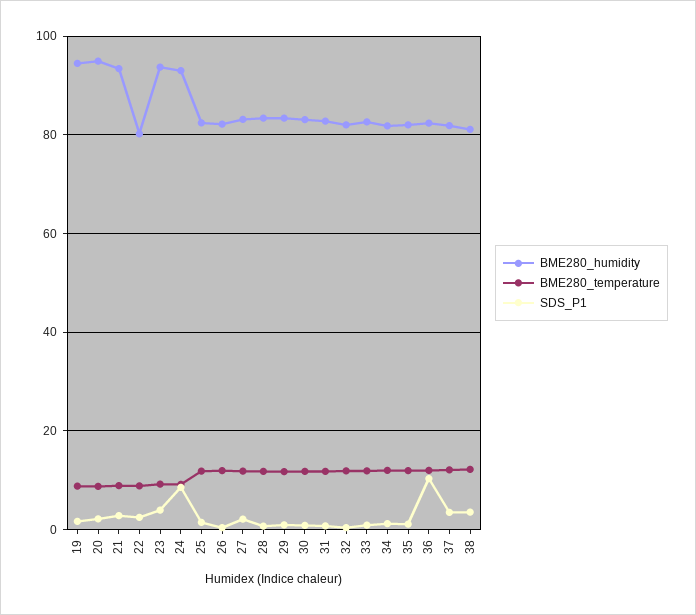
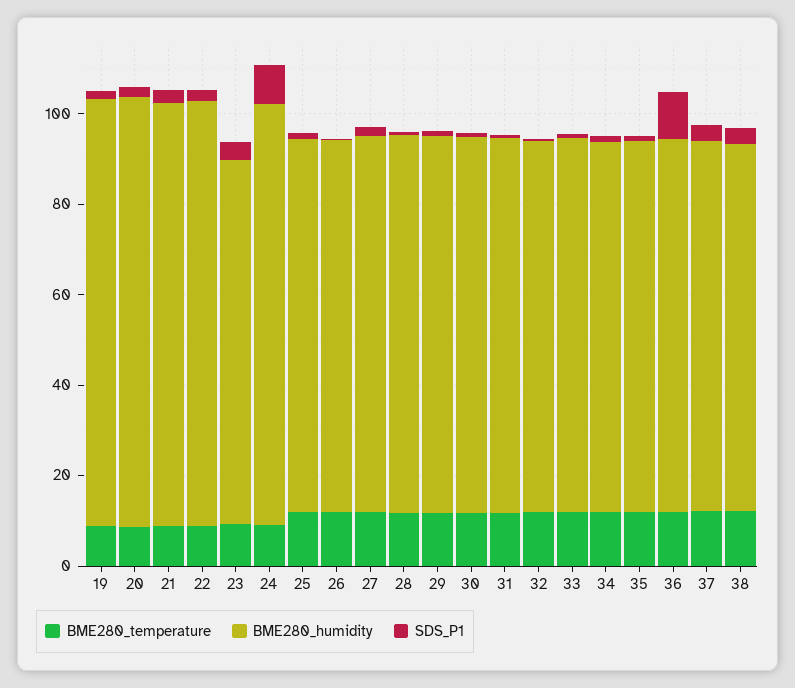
BME280_humidity, 22: 80 -> 95
BME280_humidity, 23: 94 -> 80

